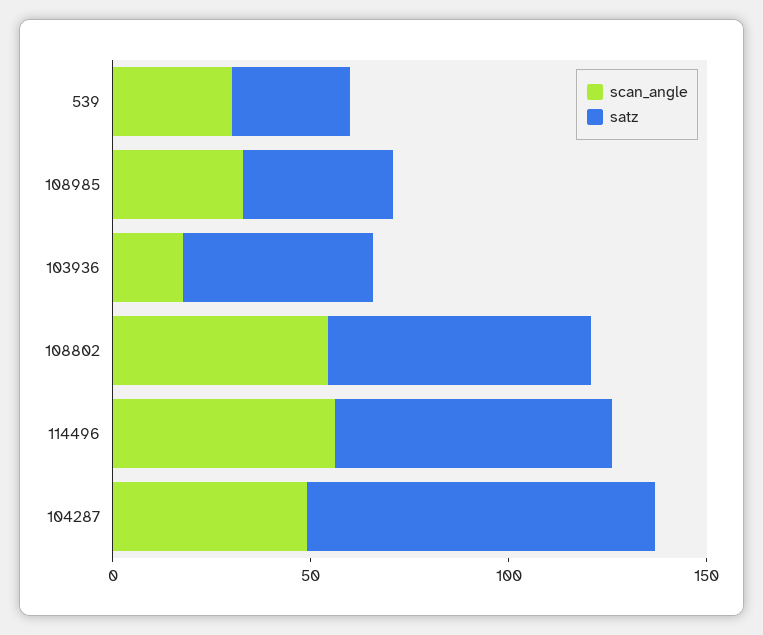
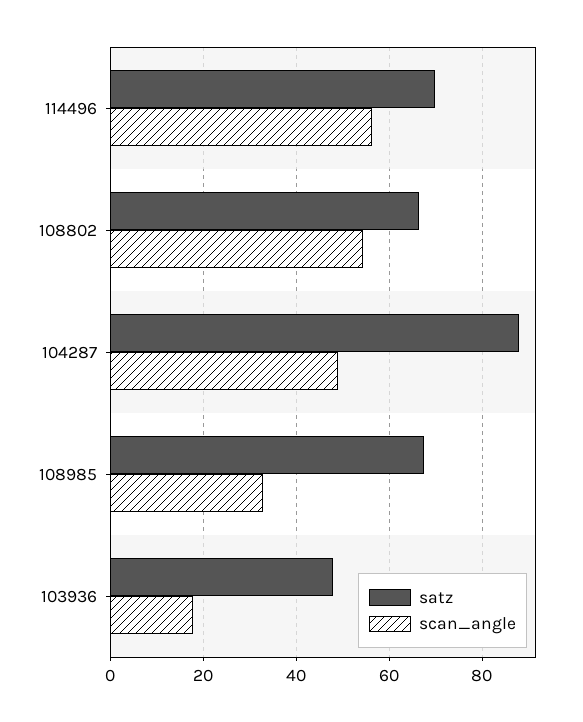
scan_angle, 539: 30 -> none
satz, 539: 30 -> none
satz, 108985: 40 -> 68

